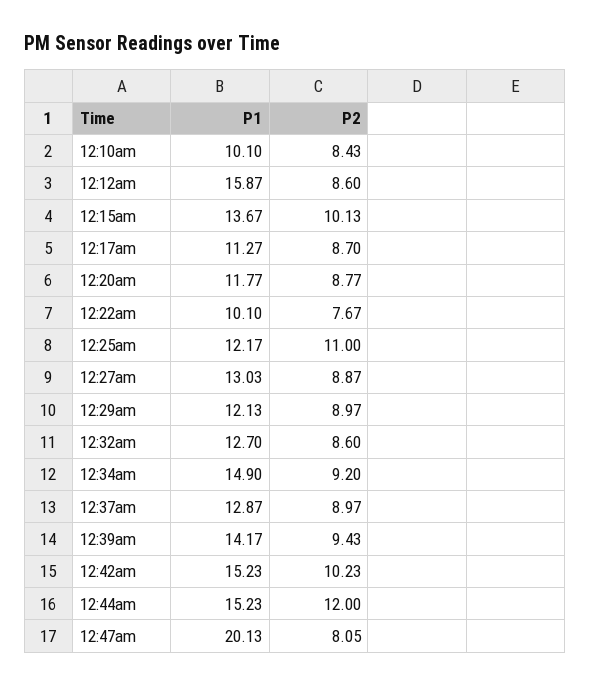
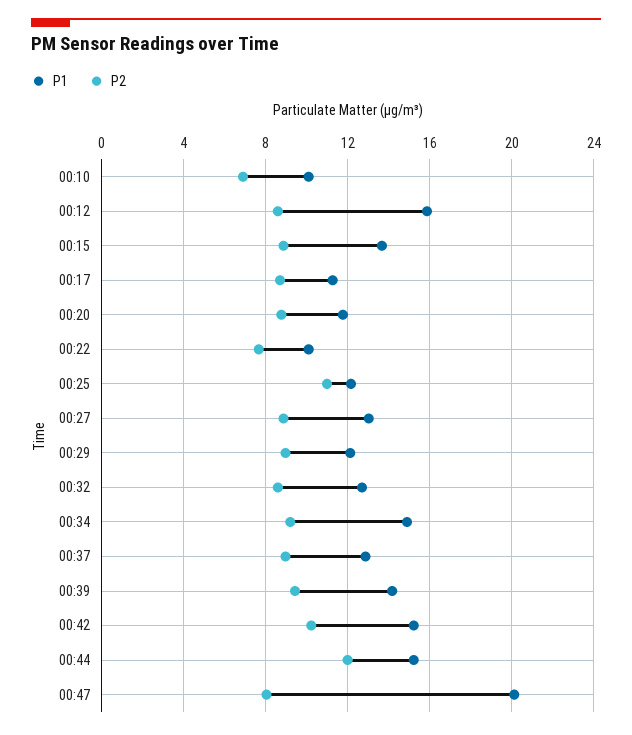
P2, 12:10am: 8.43 -> 7
P2, 12:15am: 10.13 -> 9

